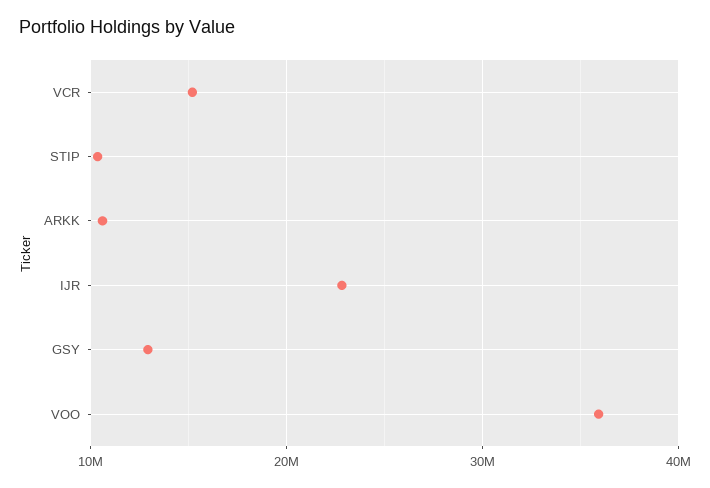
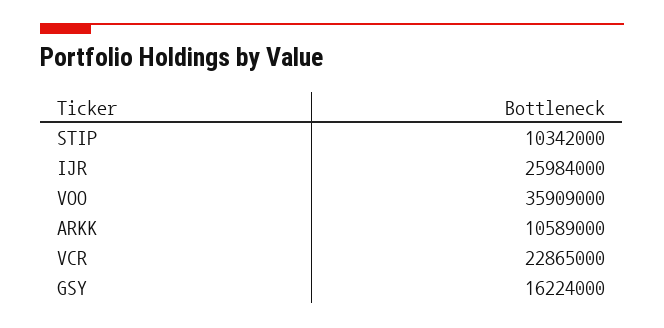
VCR: 15000000 -> 22865000
IJR: 23000000 -> 25984000
GSY: 13000000 -> 16224000

